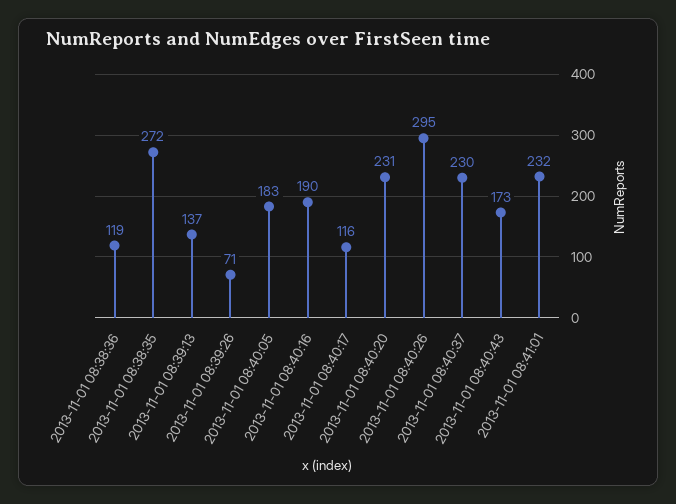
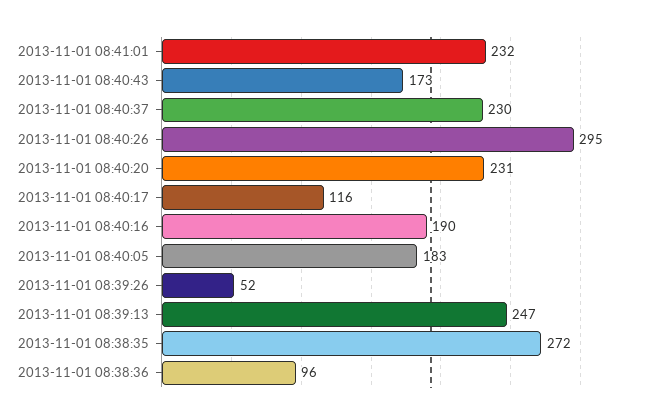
2013-11-01 08:38:36: 119 -> 96
2013-11-01 08:39:13: 137 -> 247
2013-11-01 08:39:26: 71 -> 52

